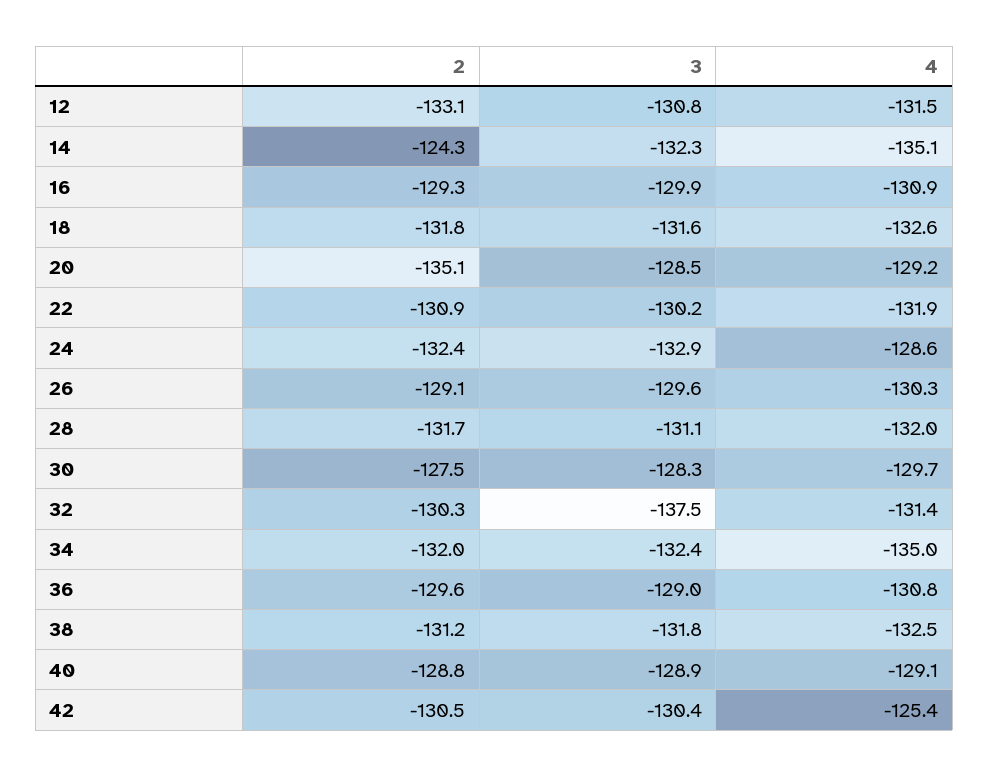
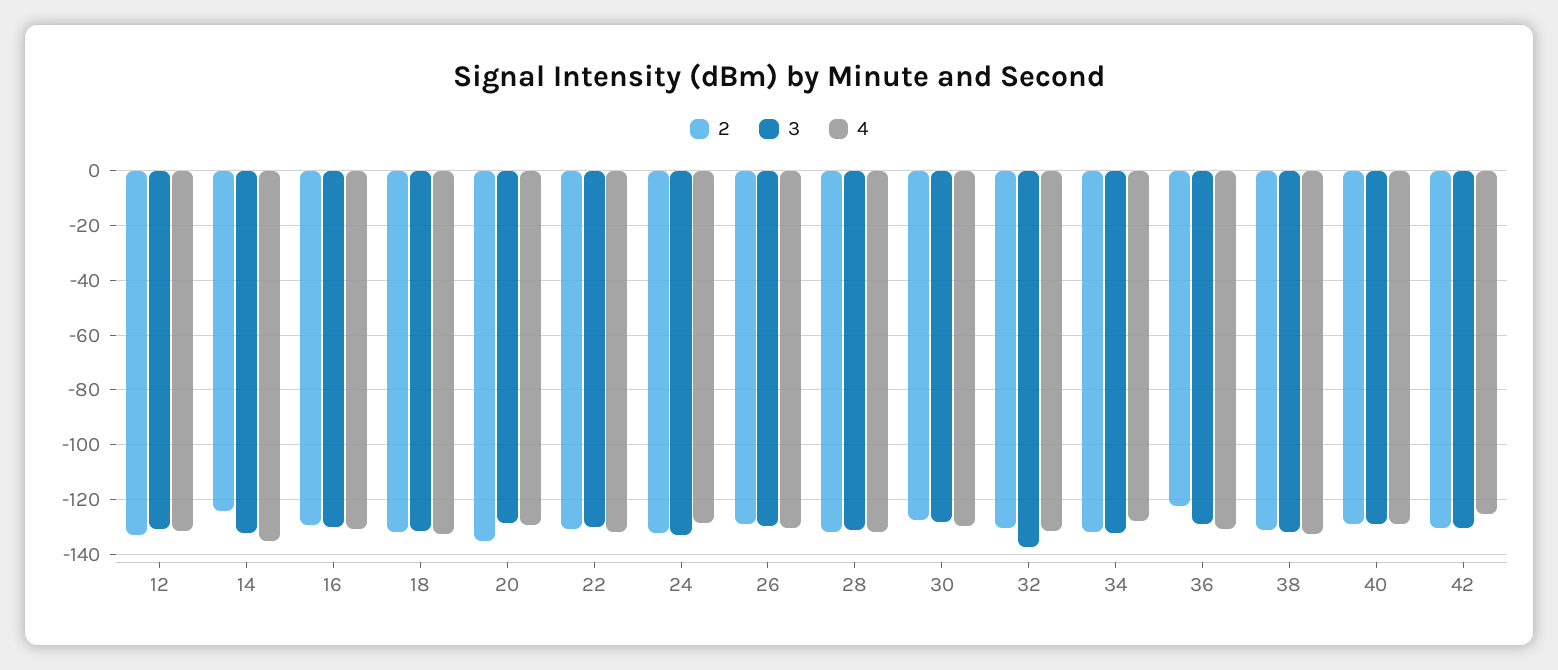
4, 34: -135 -> -127.5
2, 36: -129.6 -> -122.5

